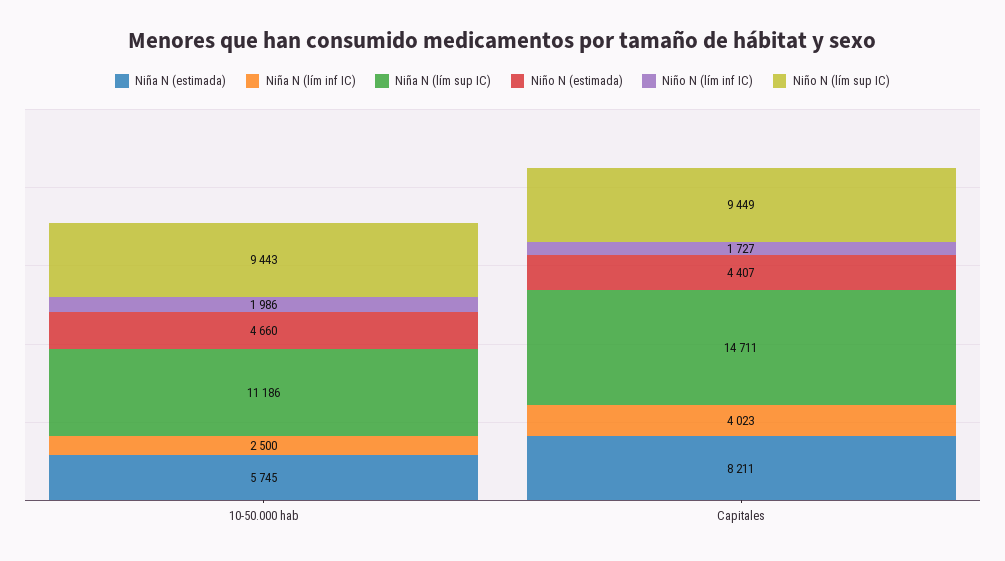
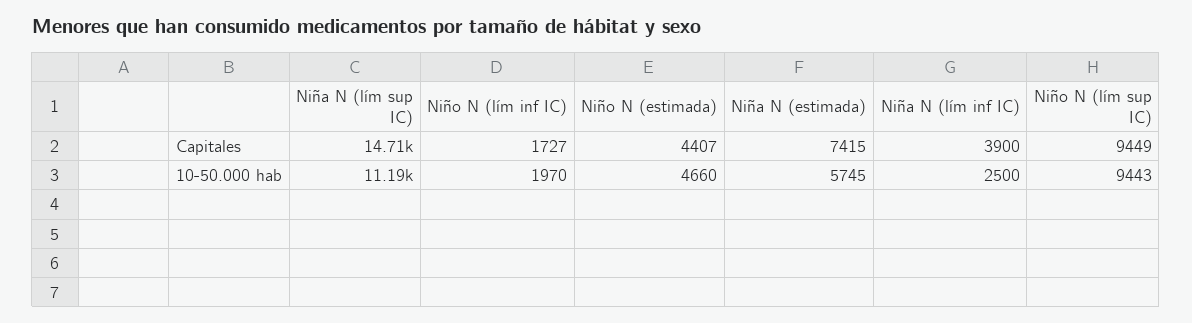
Niño N (lím inf IC), 10-50.000 hab: 1986 -> 1970
Niña N (estimada), Capitales: 8211 -> 7415
Niña N (lím inf IC), Capitales: 4023 -> 3900

